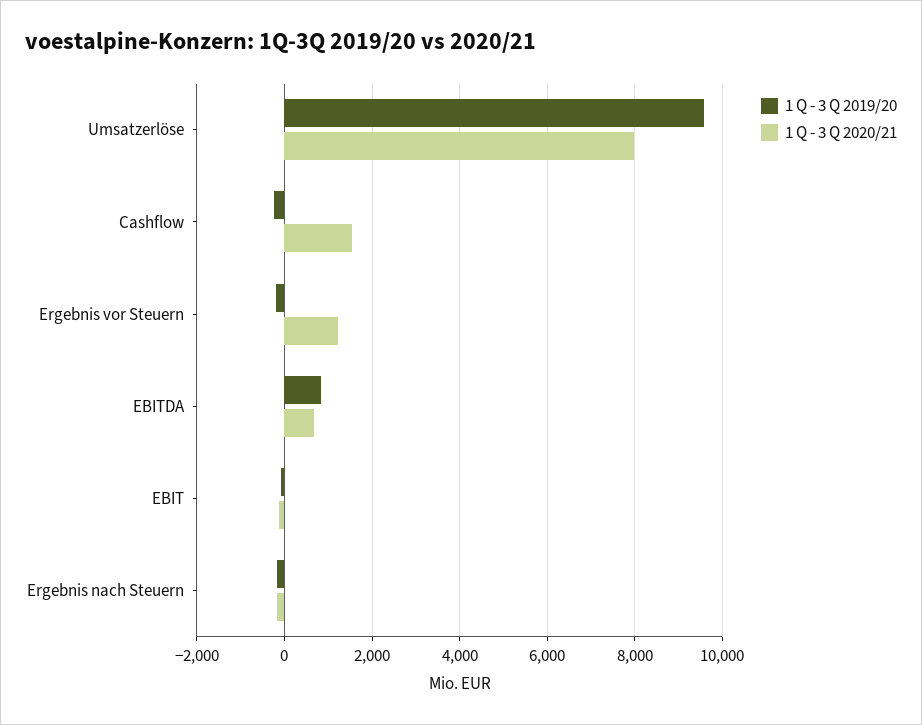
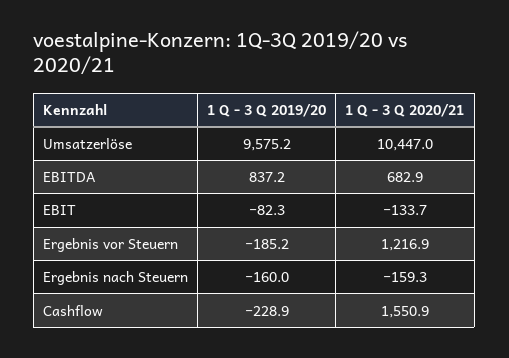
1 Q - 3 Q 2020/21, Umsatzerlöse: 8000 -> 10447

